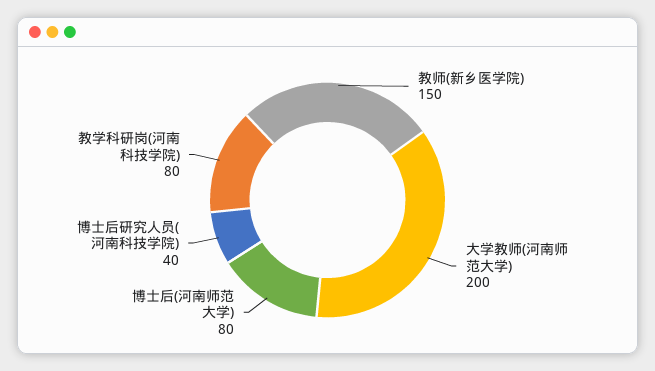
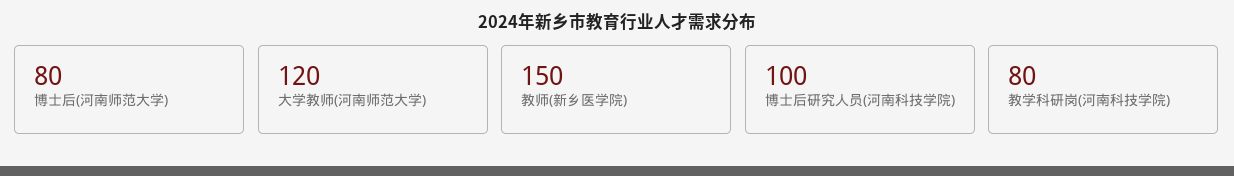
大学教师(河南师范大学): 200 -> 120
博士后研究人员(河南科技学院): 40 -> 100

